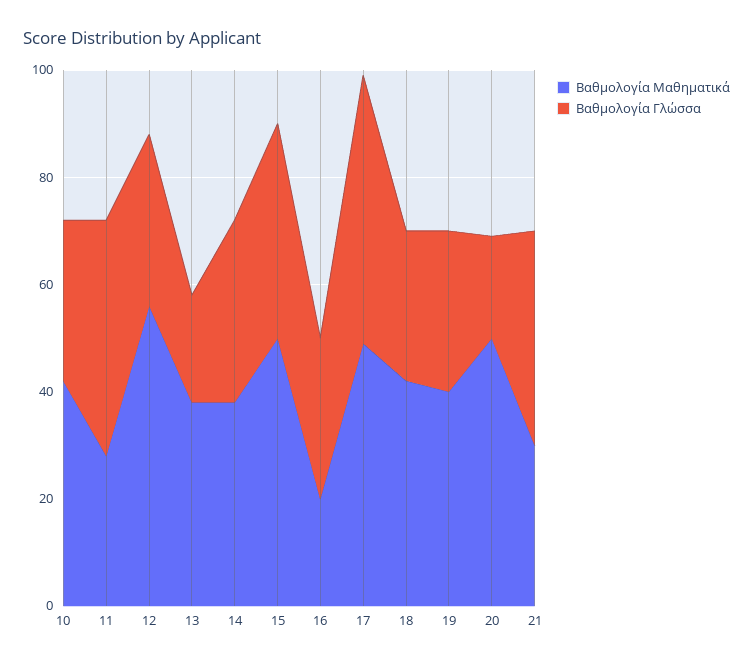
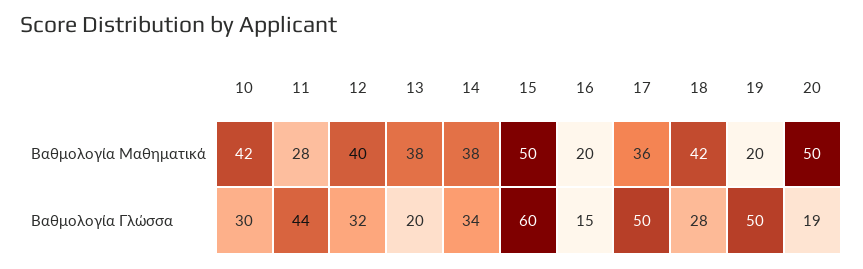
Βαθμολογία Μαθηματικά, 12: 55 -> 40
Βαθμολογία Γλώσσα, 15: 40 -> 60
Βαθμολογία Γλώσσα, 16: 30 -> 15
Βαθμολογία Μαθηματικά, 17: 50 -> 36
Βαθμολογία Μαθηματικά, 19: 40 -> 20
Βαθμολογία Γλώσσα, 19: 30 -> 50
Βαθμολογία Μαθηματικά, 21: 30 -> none
Βαθμολογία Γλώσσα, 21: 40 -> none

